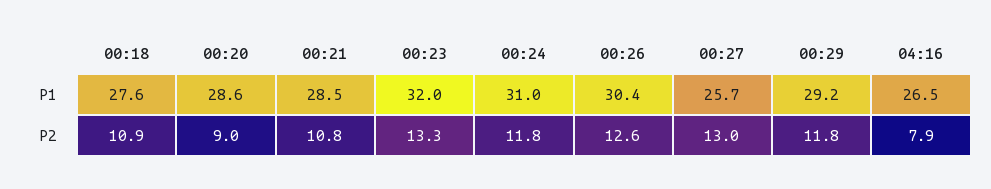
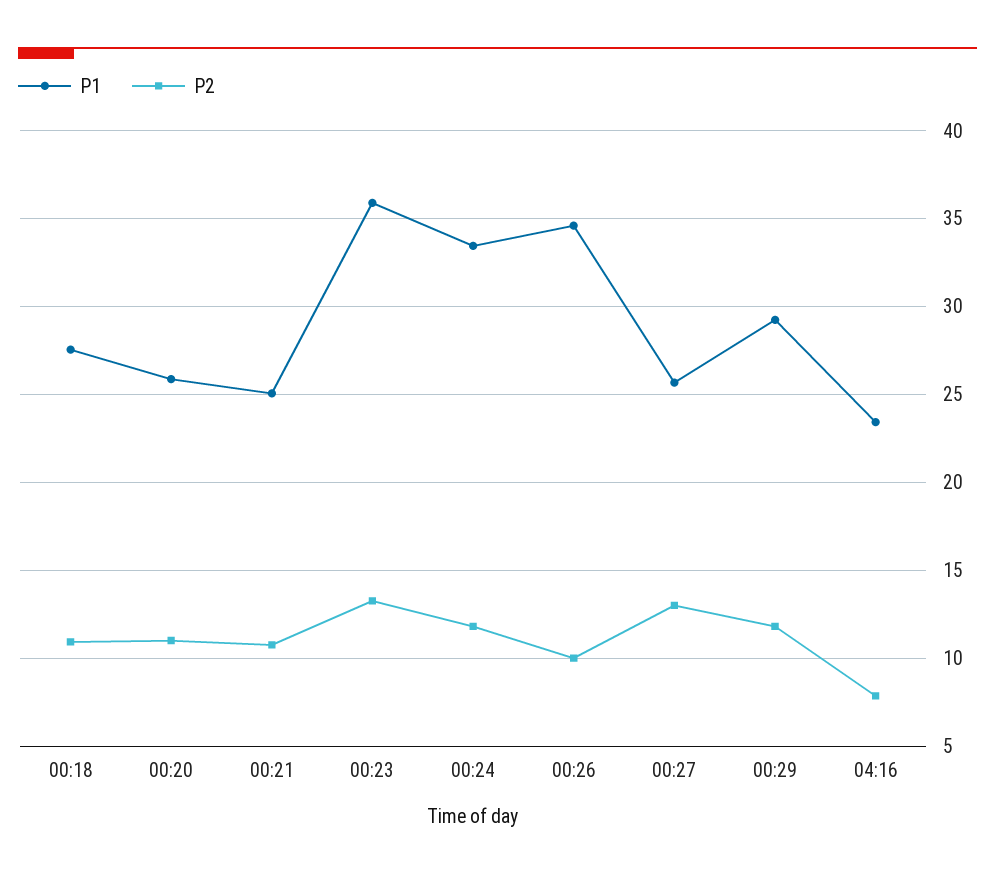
P1, 00:20: 28.6 -> 26
P1, 00:21: 28.5 -> 25
P1, 00:23: 32 -> 36
P1, 00:24: 31 -> 33.5
P1, 00:26: 30.4 -> 34.5
P1, 04:16: 26.5 -> 23.5
P2, 00:20: 9 -> 11
P2, 00:26: 12.6 -> 10

